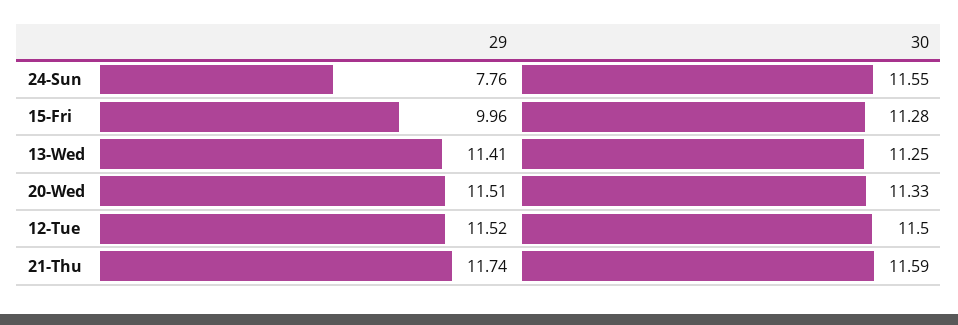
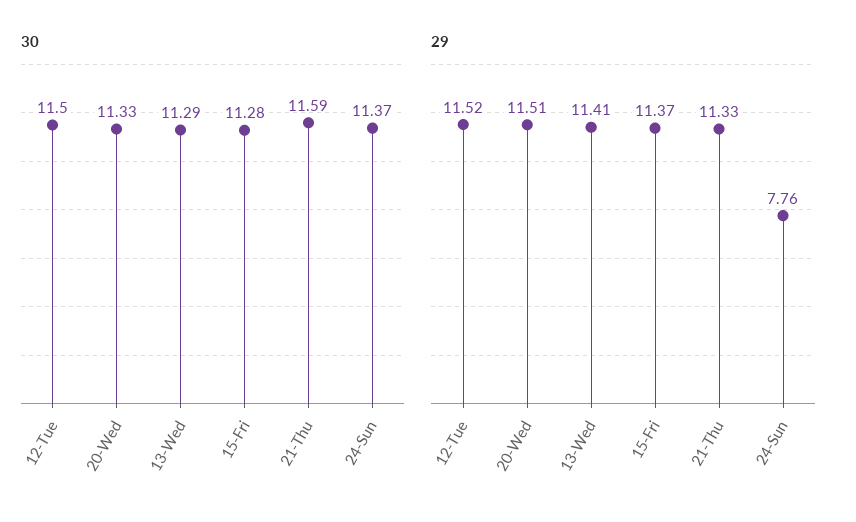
30, 24-Sun: 11.55 -> 11.37
29, 15-Fri: 9.96 -> 11.37
30, 13-Wed: 11.25 -> 11.29
29, 21-Thu: 11.74 -> 11.33

